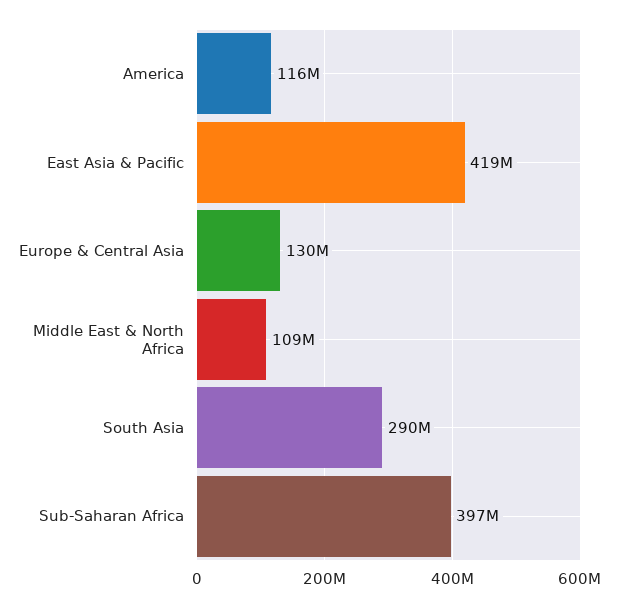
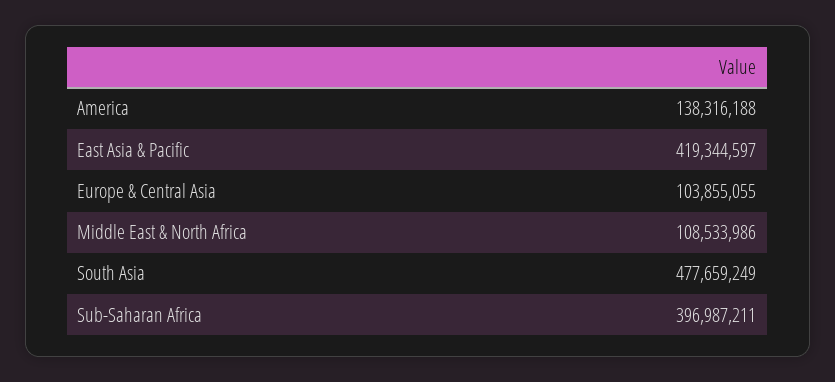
America: 116000000 -> 138316188
Europe & Central Asia: 130000000 -> 103855055
South Asia: 290000000 -> 477659249

